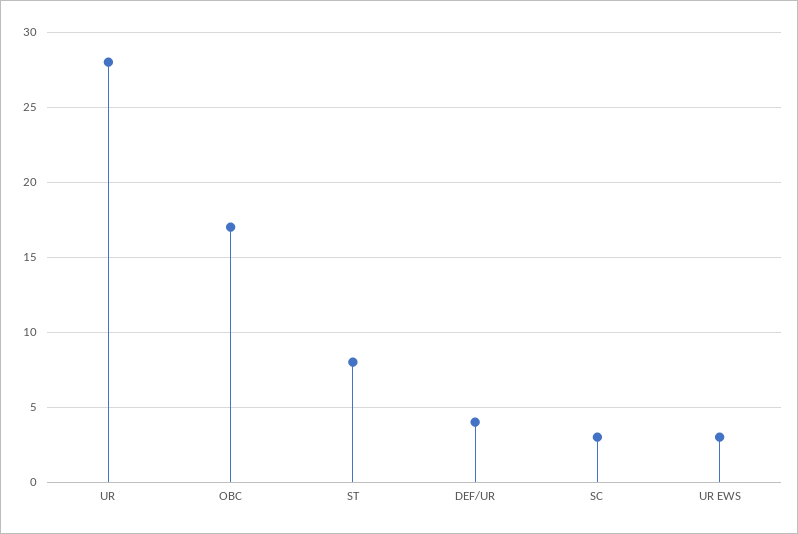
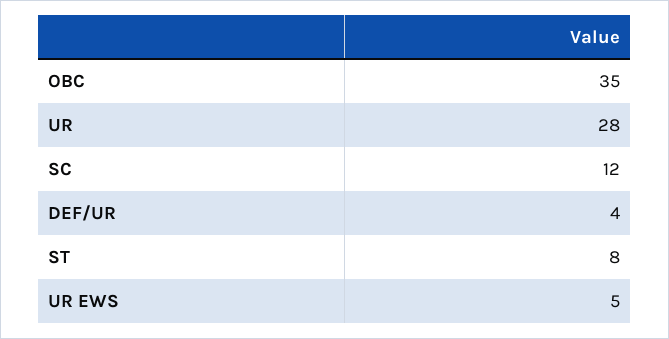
OBC: 17 -> 35
SC: 3 -> 12
UR EWS: 3 -> 5

